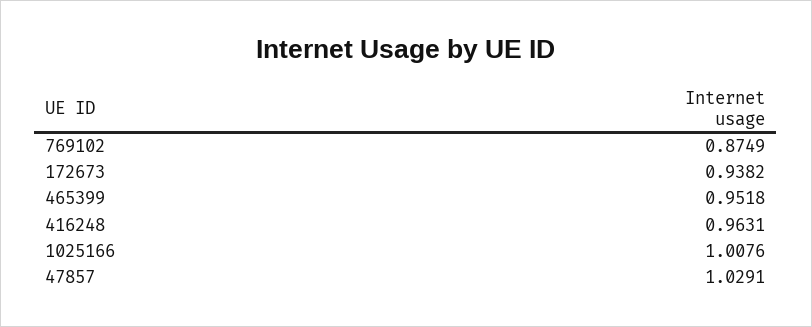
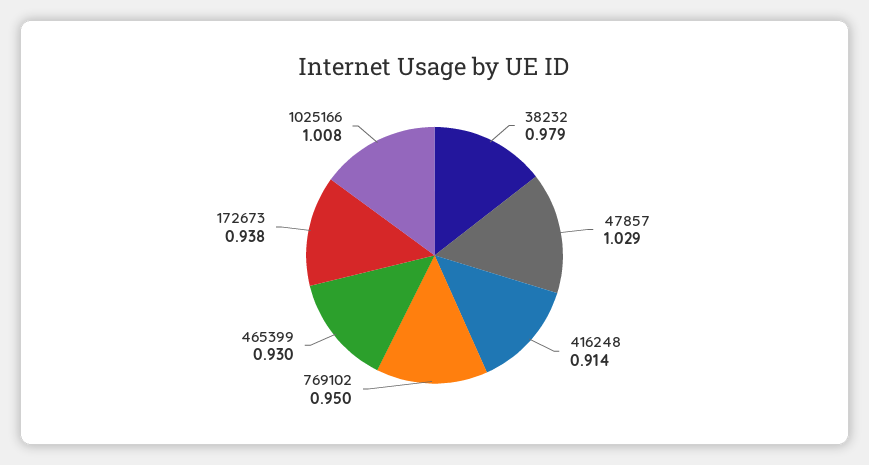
769102: 0.8749 -> 0.95
465399: 0.9518 -> 0.93
416248: 0.9631 -> 0.914
38232: none -> 0.979

